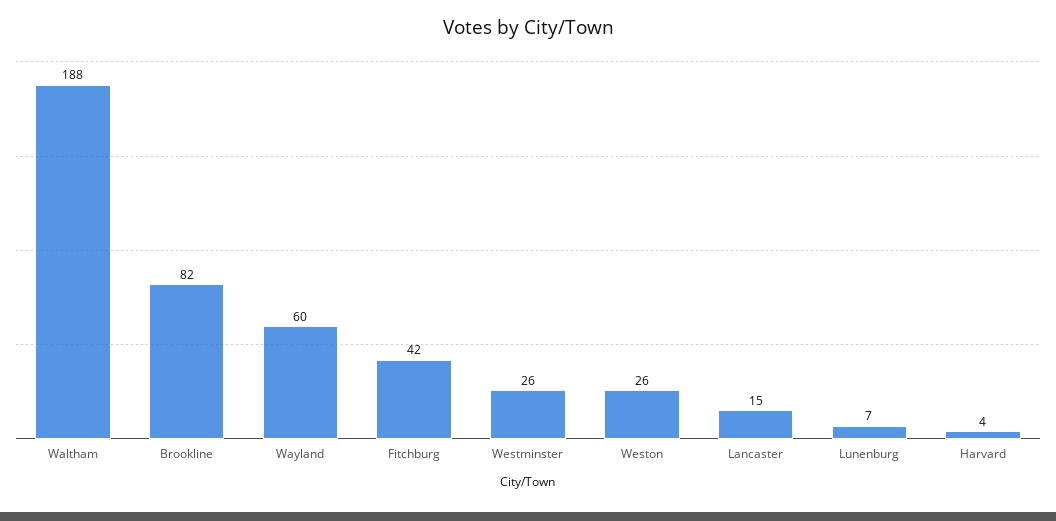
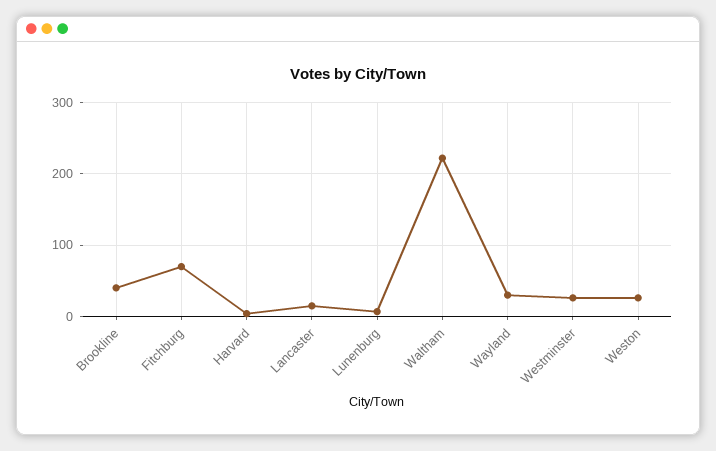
Waltham: 188 -> 220
Brookline: 82 -> 40
Wayland: 60 -> 30
Fitchburg: 42 -> 70

